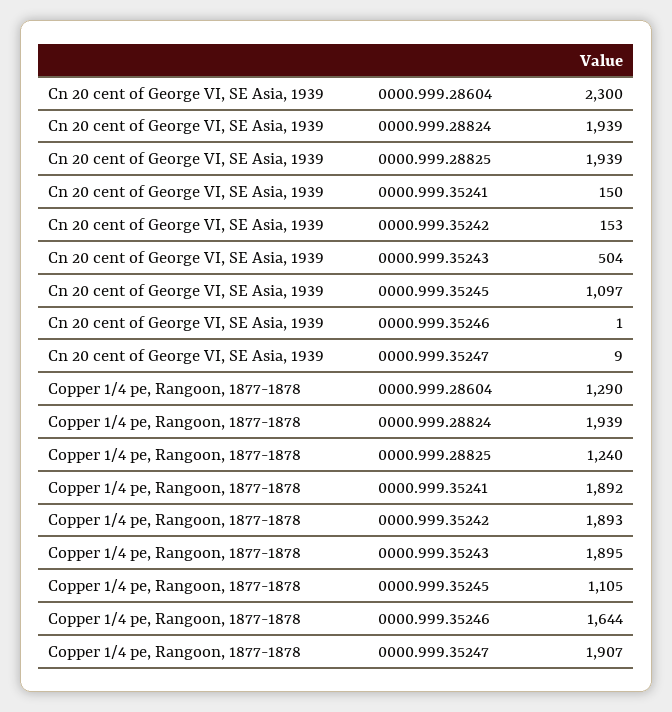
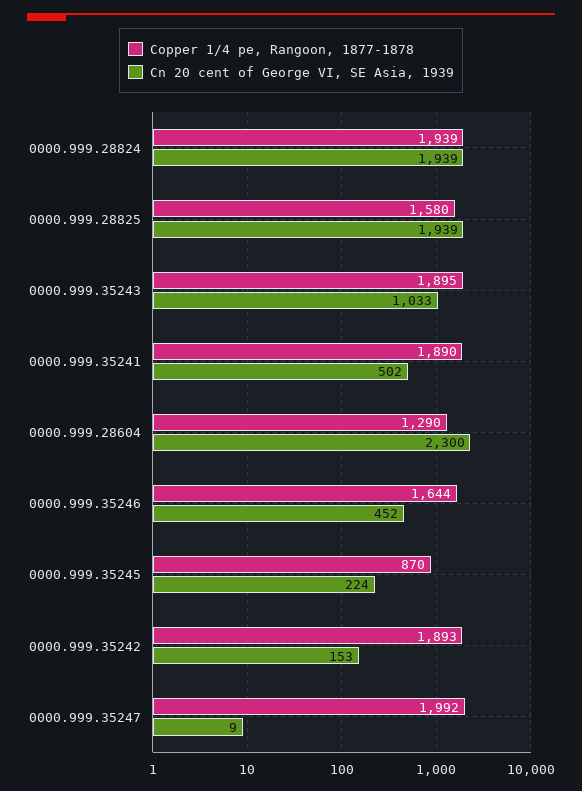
Cn 20 cent of George VI, SE Asia, 1939, 0000.999.35241: 150 -> 502
Cn 20 cent of George VI, SE Asia, 1939, 0000.999.35243: 504 -> 1033
Cn 20 cent of George VI, SE Asia, 1939, 0000.999.35245: 1097 -> 224
Cn 20 cent of George VI, SE Asia, 1939, 0000.999.35246: 1 -> 452
Copper 1/4 pe, Rangoon, 1877-1878, 0000.999.28825: 1240 -> 1580
Copper 1/4 pe, Rangoon, 1877-1878, 0000.999.35241: 1892 -> 1890
Copper 1/4 pe, Rangoon, 1877-1878, 0000.999.35245: 1105 -> 870
Copper 1/4 pe, Rangoon, 1877-1878, 0000.999.35247: 1907 -> 1992

